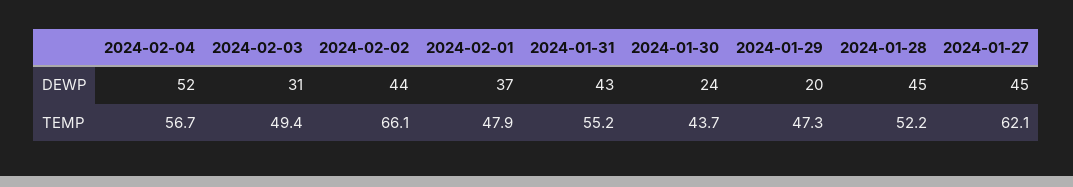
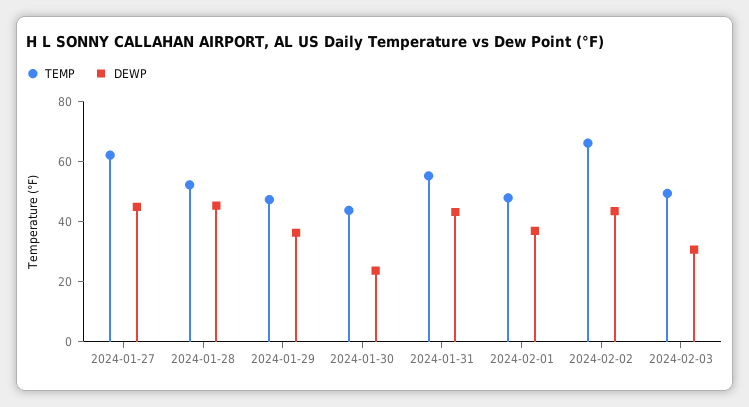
DEWP, 2024-02-04: 52 -> none
DEWP, 2024-01-29: 20 -> 35
TEMP, 2024-02-04: 56.7 -> none

